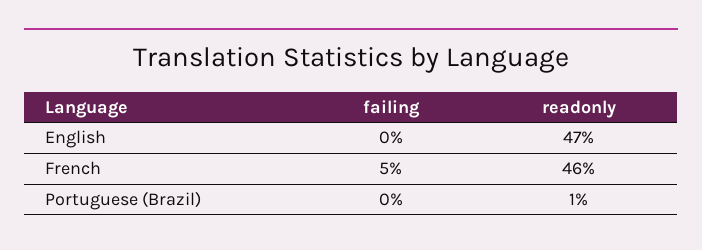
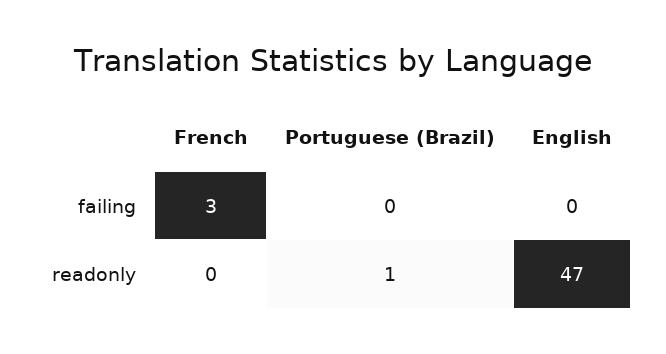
failing, French: 5 -> 3
readonly, French: 46 -> 0

